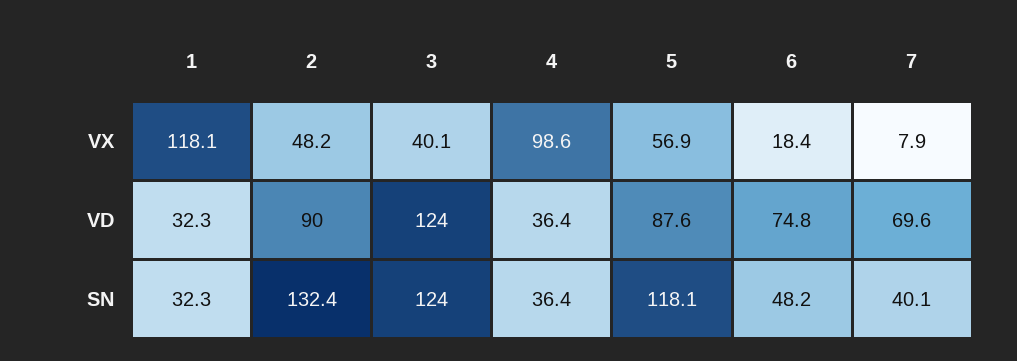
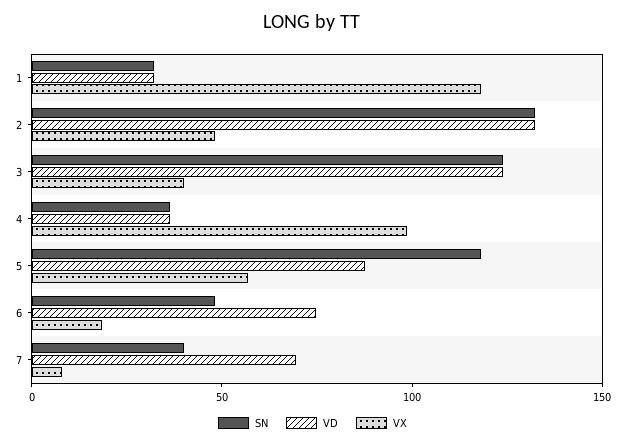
VD, 2: 90 -> 130

